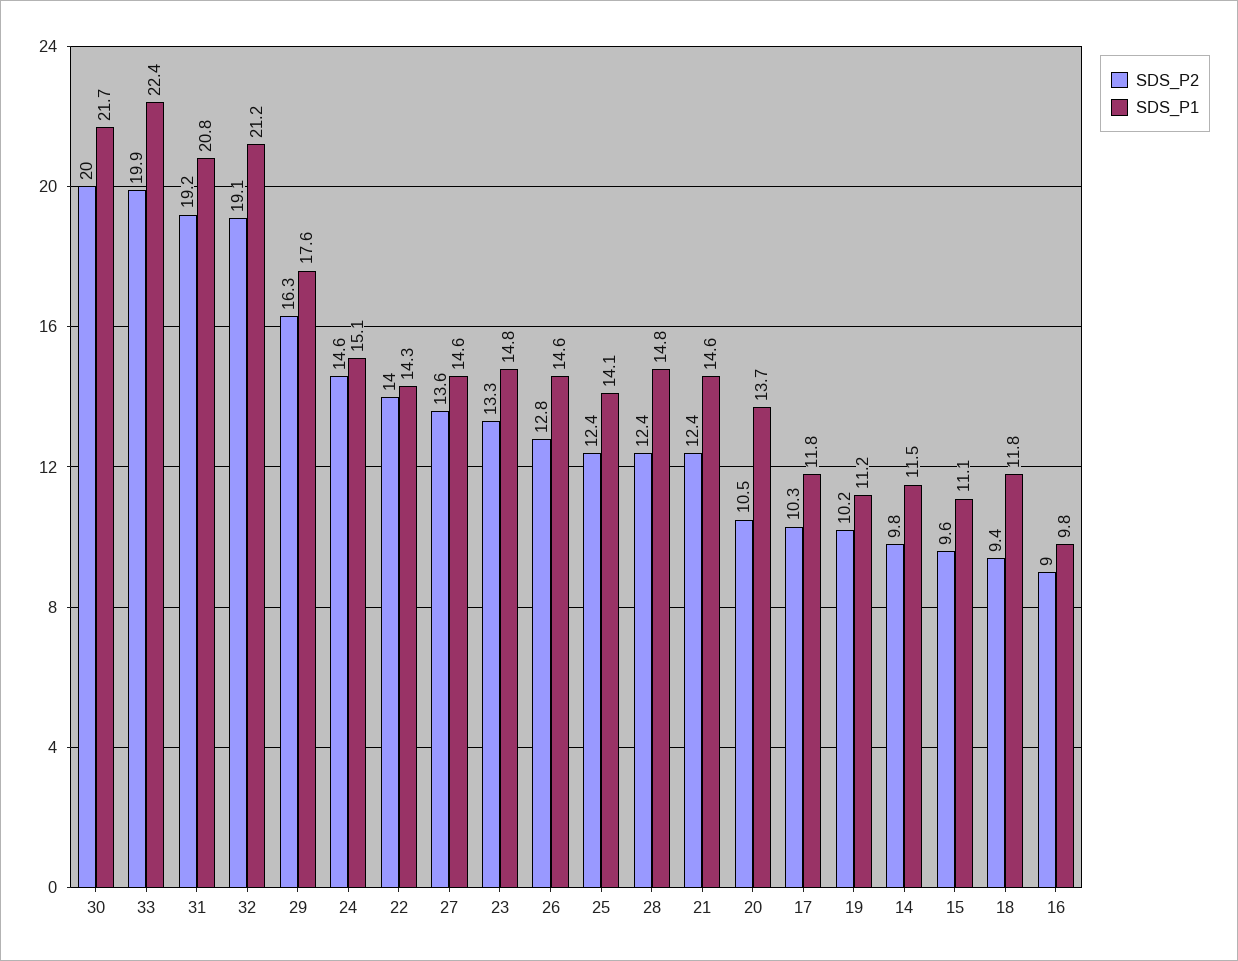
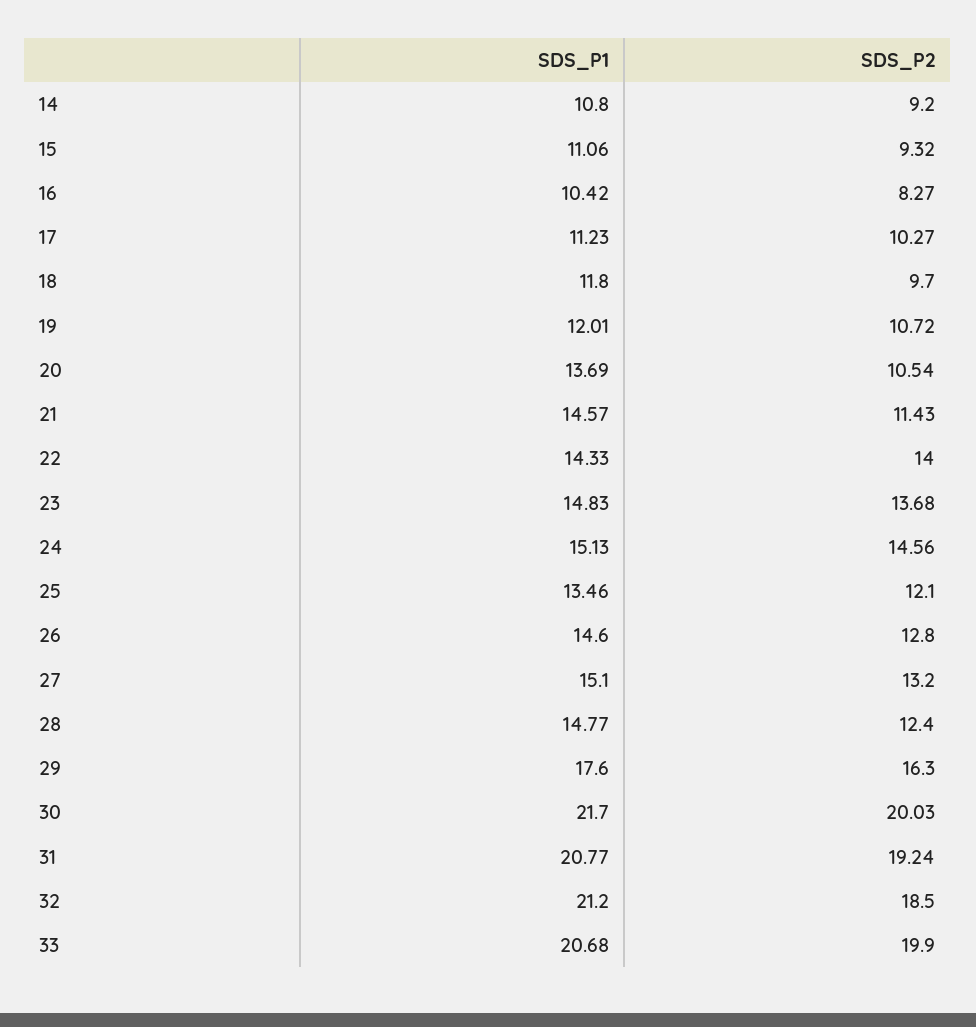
SDS_P1, 33: 22.4 -> 20.68
SDS_P2, 32: 19.1 -> 18.5
SDS_P2, 27: 13.6 -> 13.2
SDS_P1, 27: 14.6 -> 15.1
SDS_P2, 23: 13.3 -> 13.68
SDS_P2, 25: 12.4 -> 12.1
SDS_P1, 25: 14.1 -> 13.46
SDS_P2, 21: 12.4 -> 11.43
SDS_P1, 17: 11.8 -> 11.23
SDS_P2, 19: 10.2 -> 10.72
SDS_P1, 19: 11.2 -> 12.01
SDS_P2, 14: 9.8 -> 9.2
SDS_P1, 14: 11.5 -> 10.8
SDS_P2, 15: 9.6 -> 9.32
SDS_P2, 18: 9.4 -> 9.7
SDS_P2, 16: 9 -> 8.27
SDS_P1, 16: 9.8 -> 10.42

